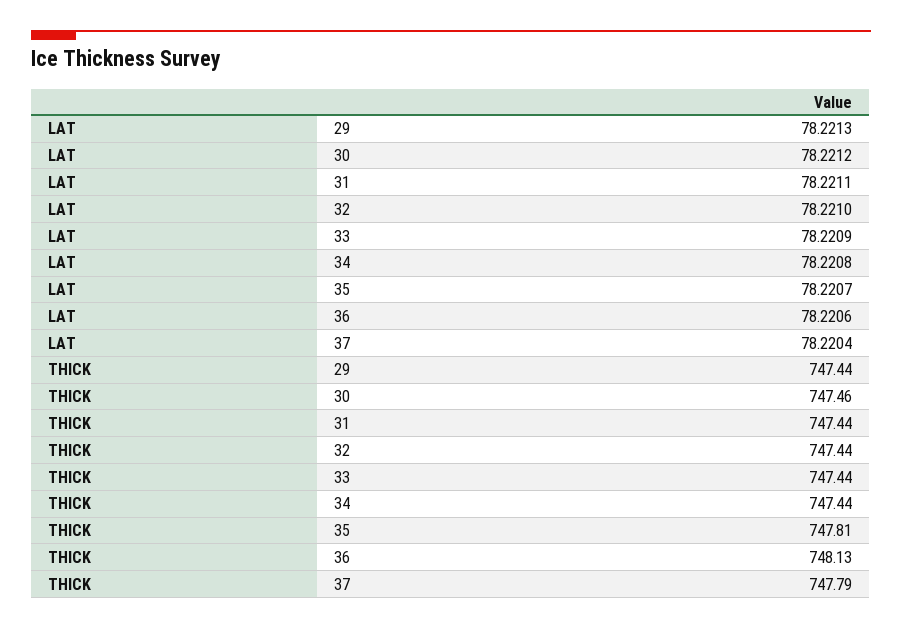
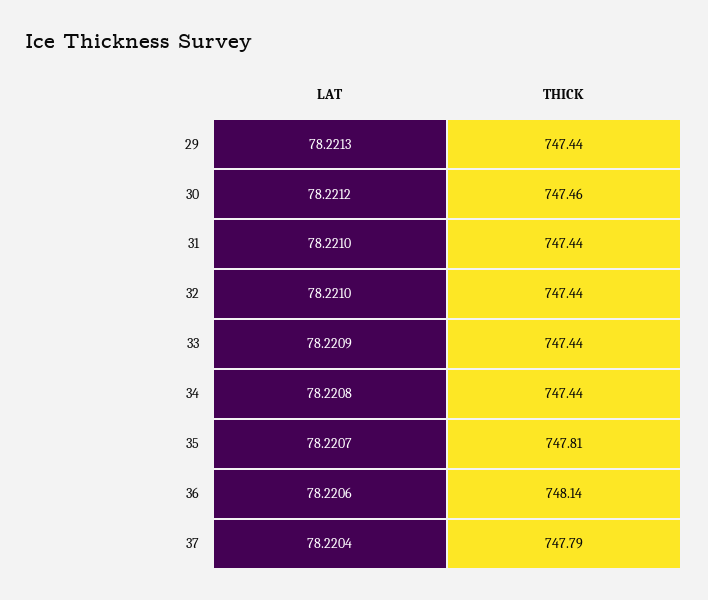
LAT, 31: 78.2211 -> 78.221
THICK, 36: 748.13 -> 748.14

